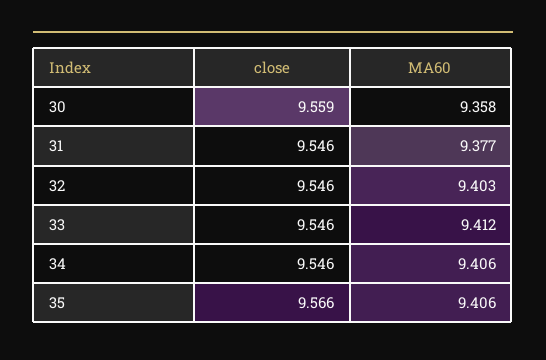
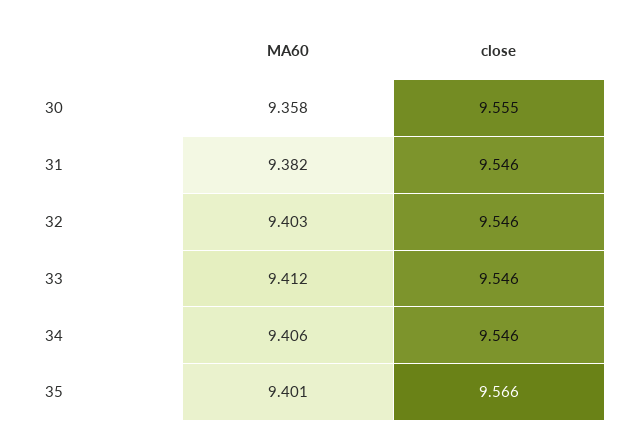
close, 30: 9.559 -> 9.555
MA60, 31: 9.377 -> 9.382
MA60, 35: 9.406 -> 9.401

